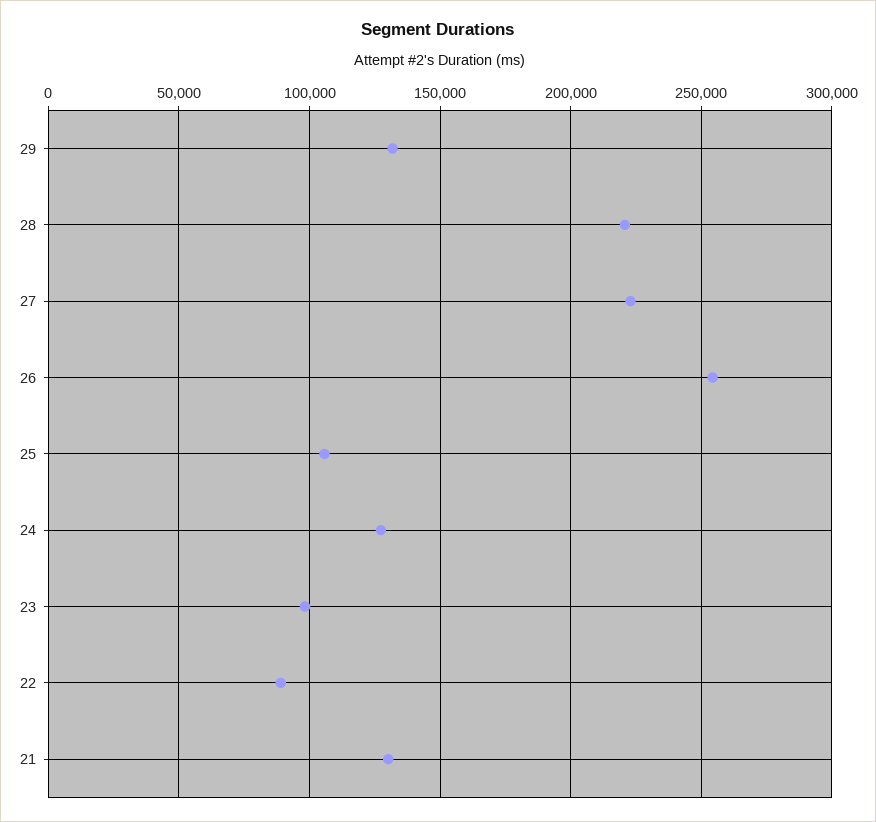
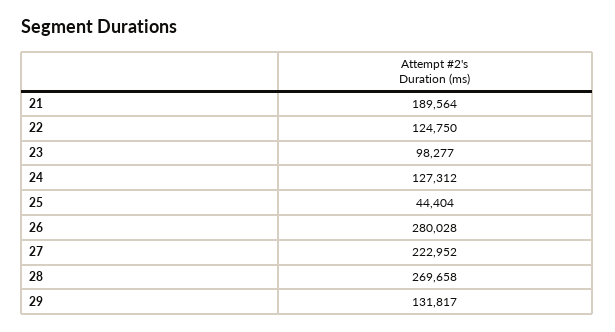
28: 220000 -> 269658
26: 255000 -> 280028
25: 105000 -> 44404
22: 90000 -> 124750
21: 130000 -> 189564

